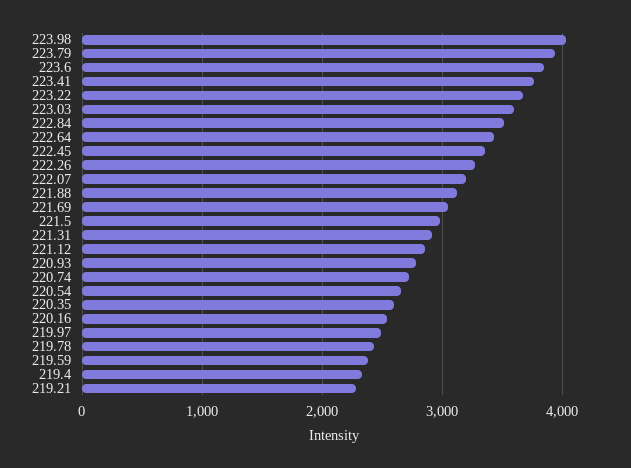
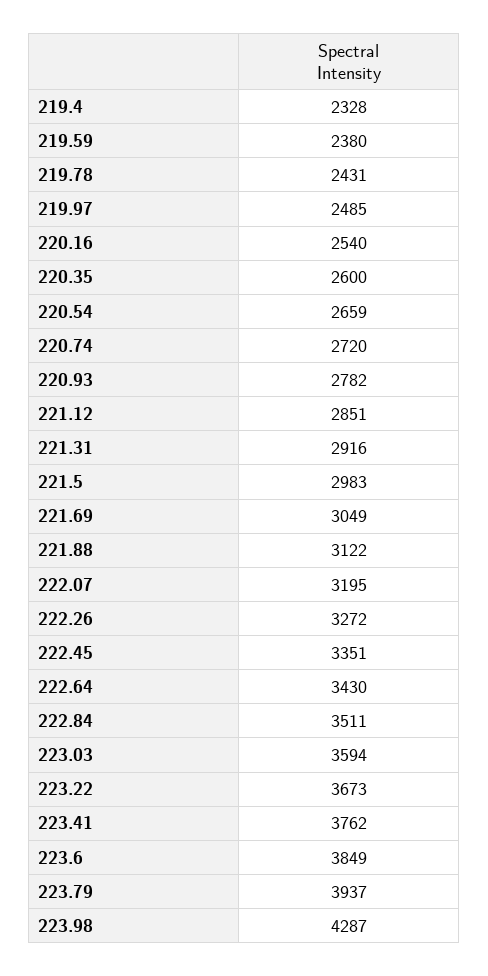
223.98: 4000 -> 4287
219.21: 2300 -> none

